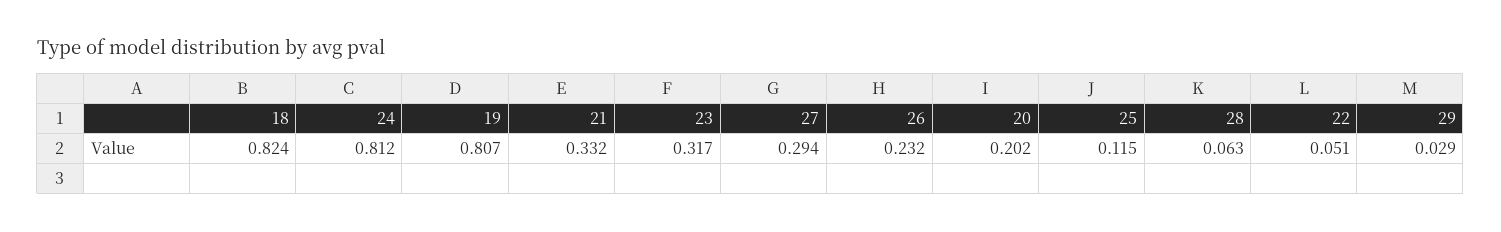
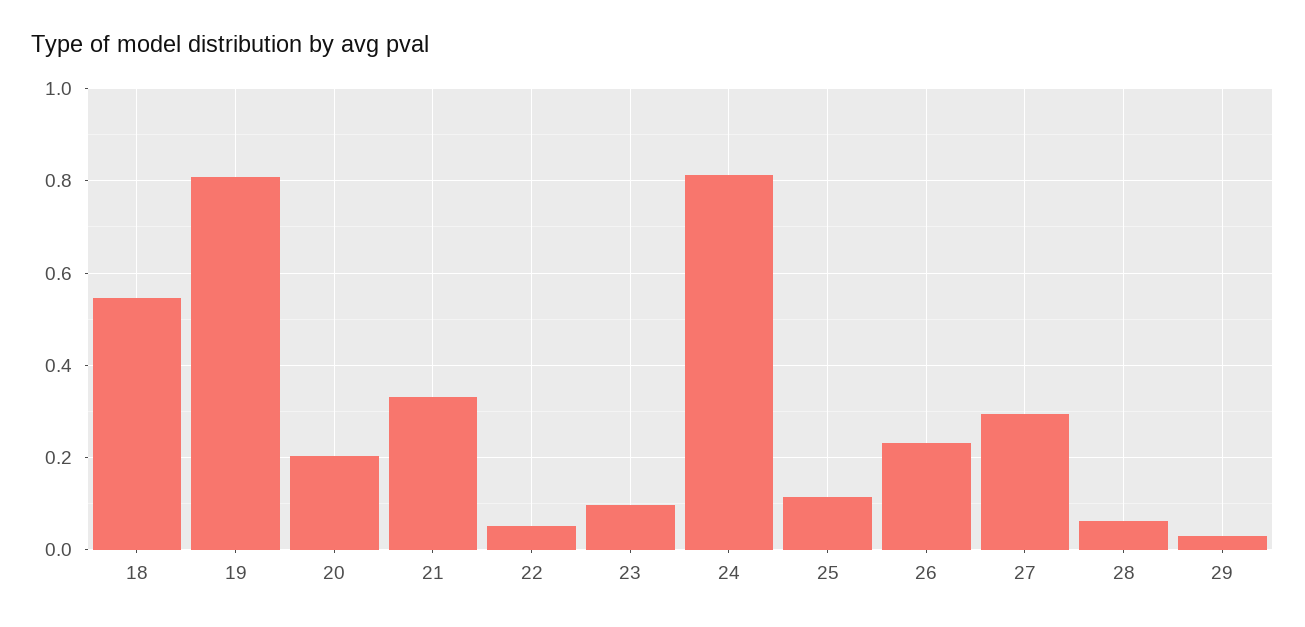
18: 0.824 -> 0.54
23: 0.317 -> 0.1

